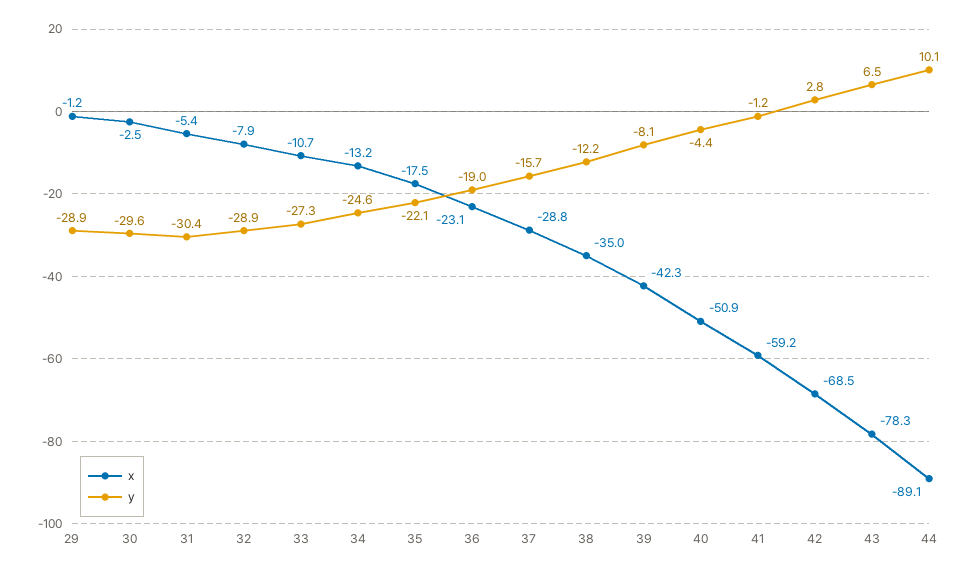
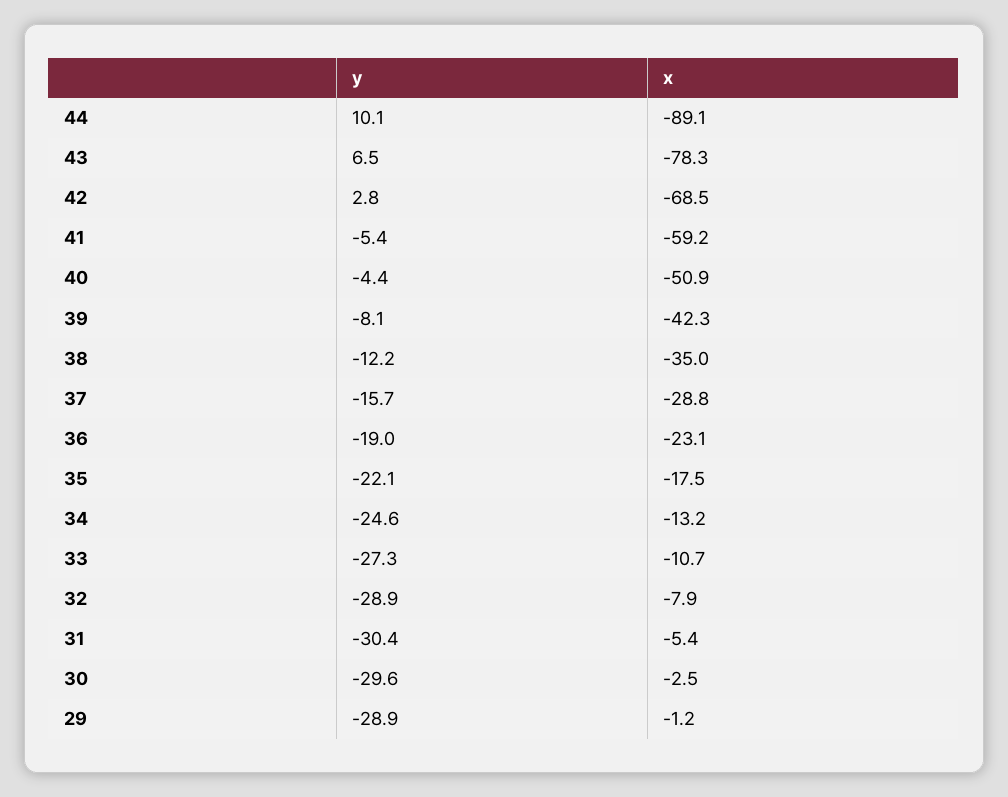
y, 41: -1.2 -> -5.4

